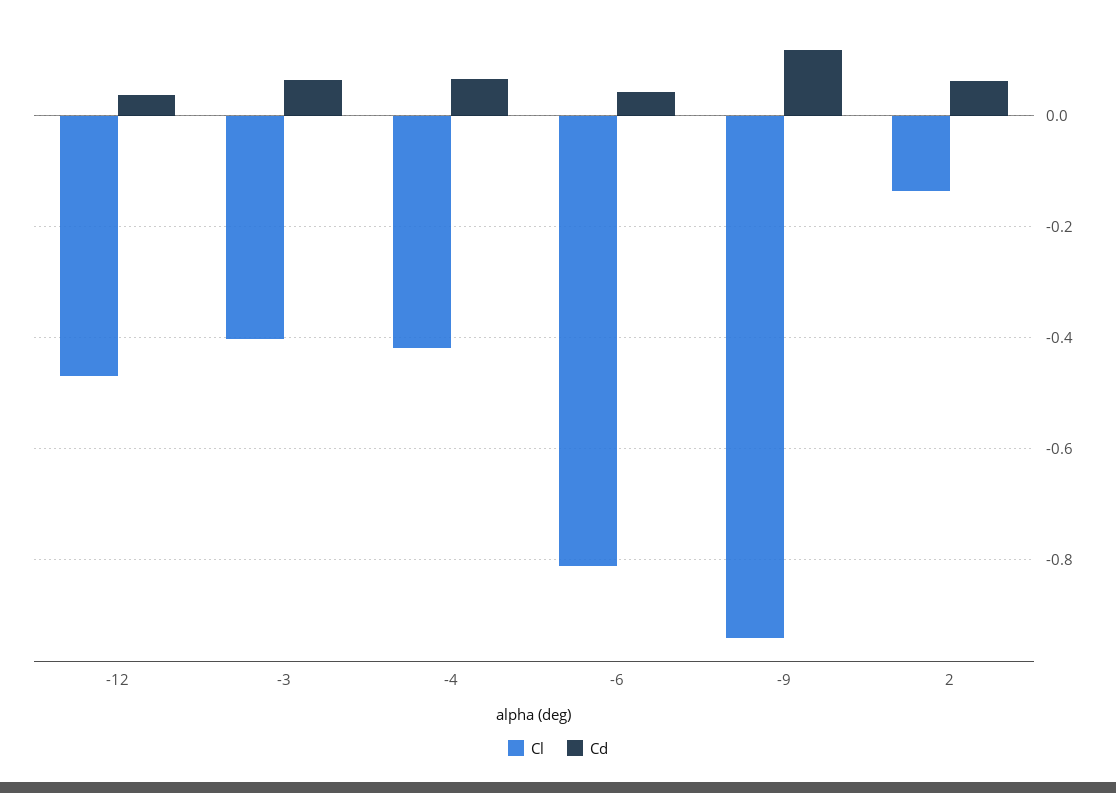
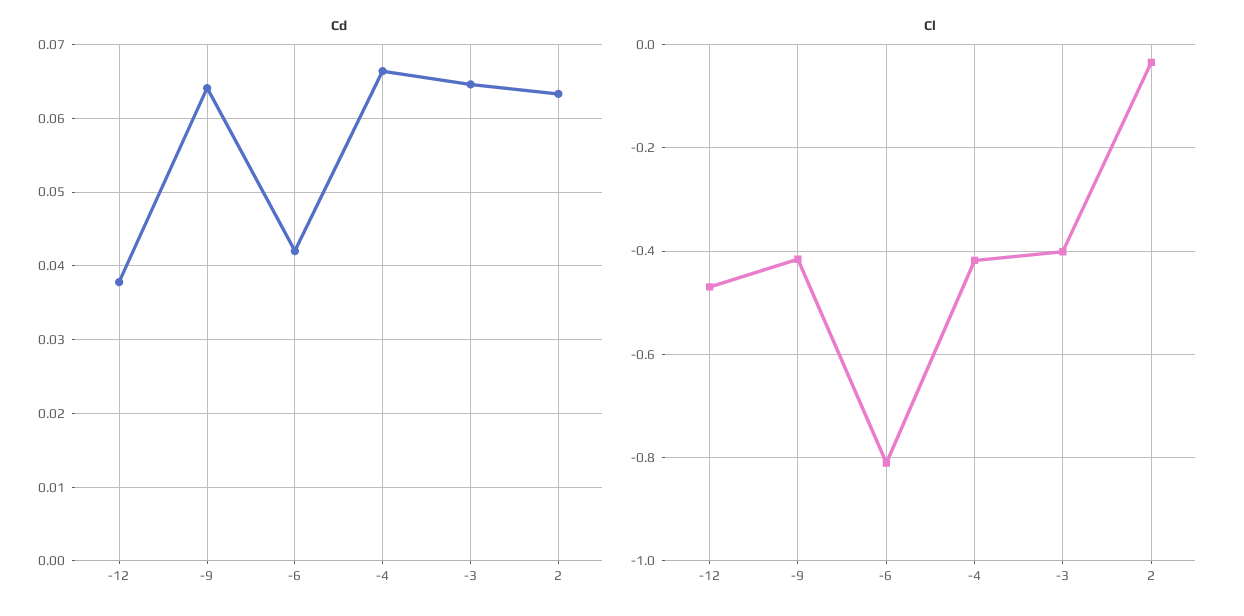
Cl, -9: -0.94 -> -0.42
Cd, -9: 0.12 -> 0.064
Cl, 2: -0.14 -> -0.04

